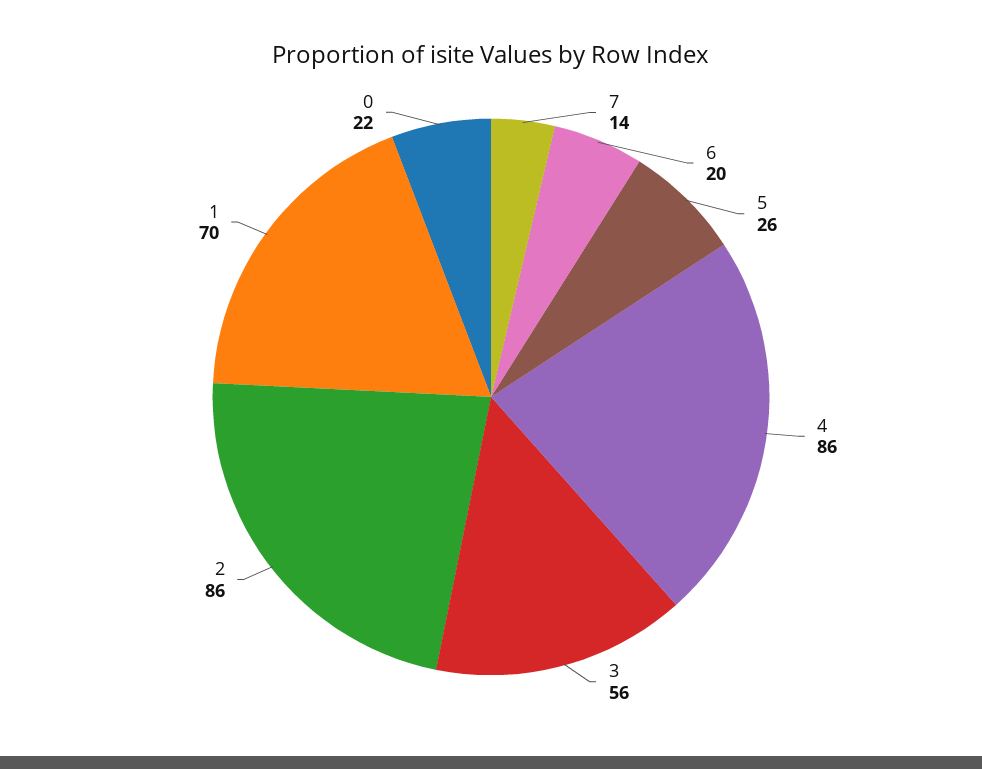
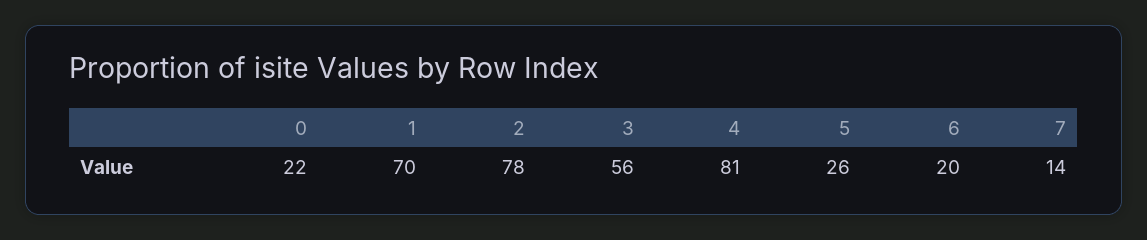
4: 86 -> 81
2: 86 -> 78

